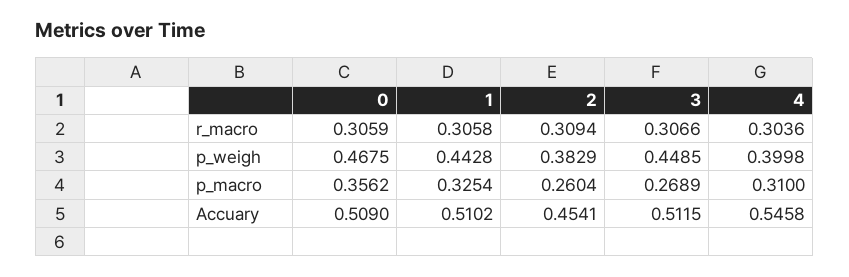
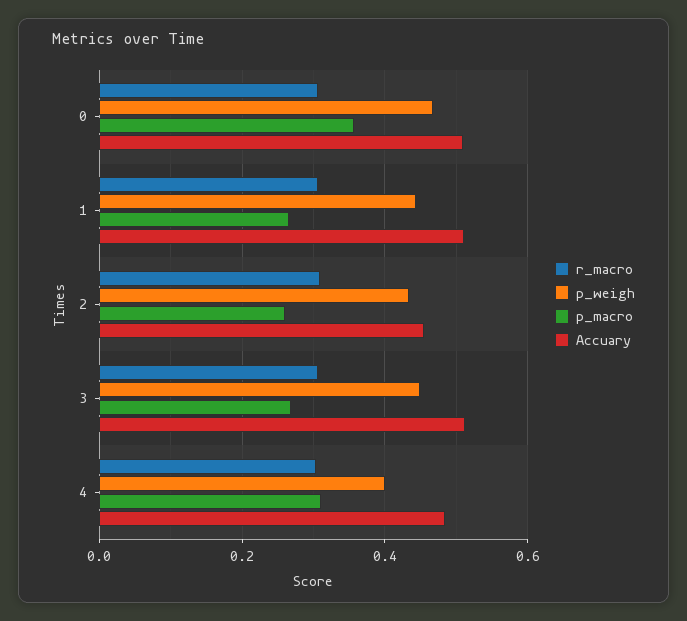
p_weigh, 2: 0.3829 -> 0.44
p_macro, 1: 0.3254 -> 0.26
Accuary, 4: 0.5458 -> 0.48

